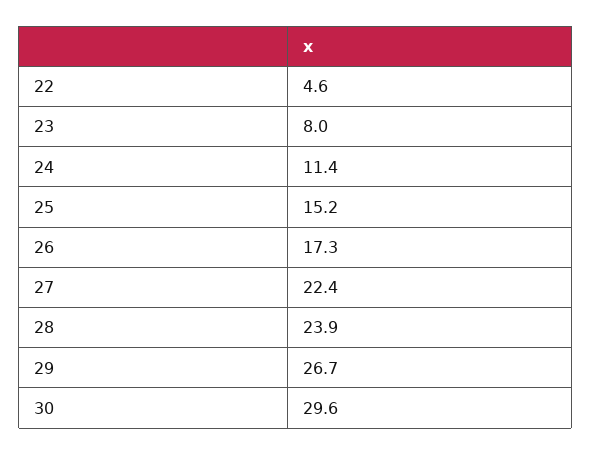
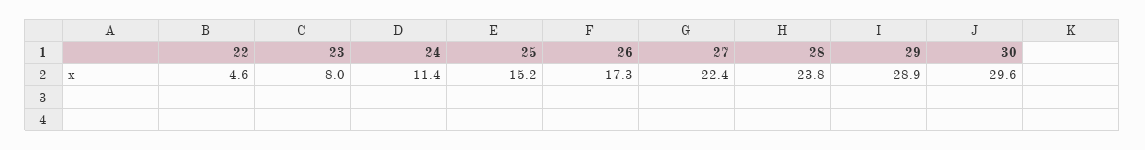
28: 23.9 -> 23.8
29: 26.7 -> 28.9

